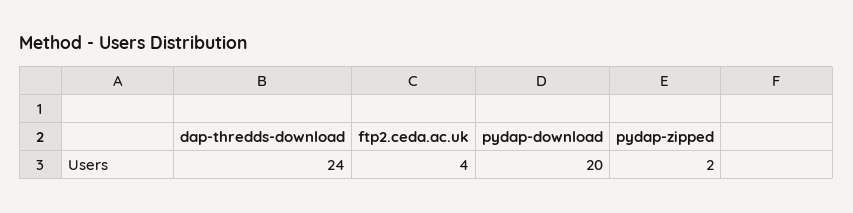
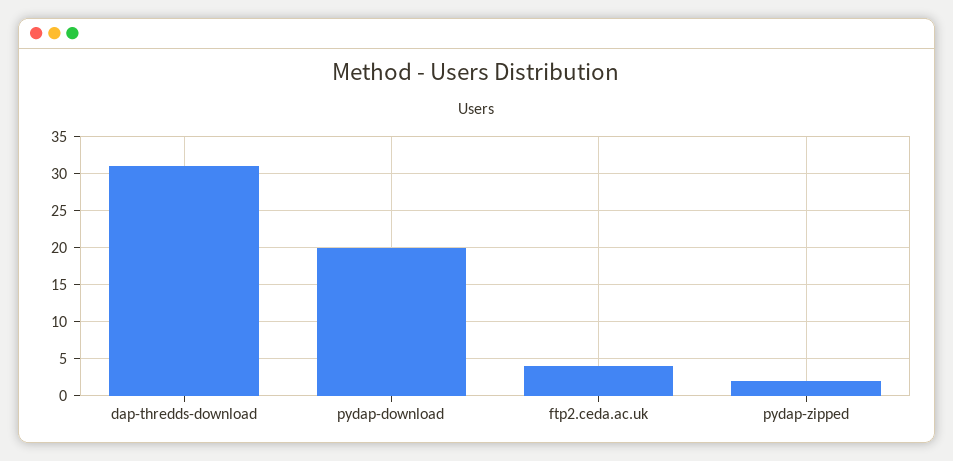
dap-thredds-download: 24 -> 31

